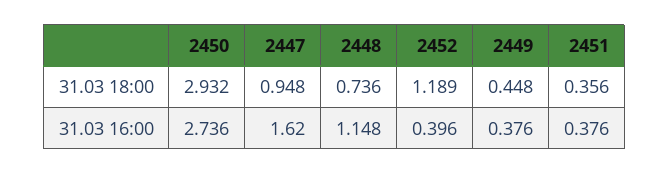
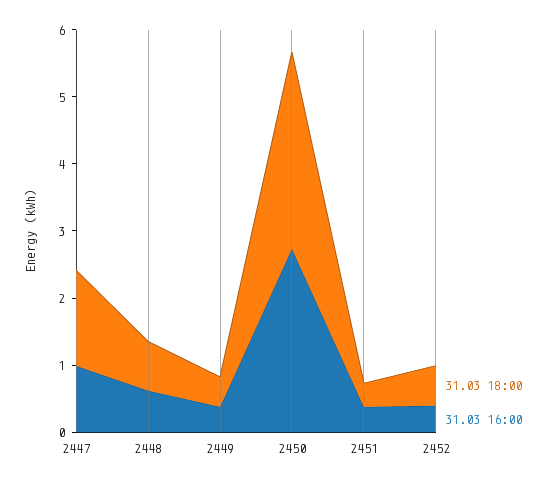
31.03 18:00, 2447: 0.948 -> 1.4
31.03 18:00, 2452: 1.189 -> 0.6
31.03 16:00, 2447: 1.62 -> 1
31.03 16:00, 2448: 1.148 -> 0.6

